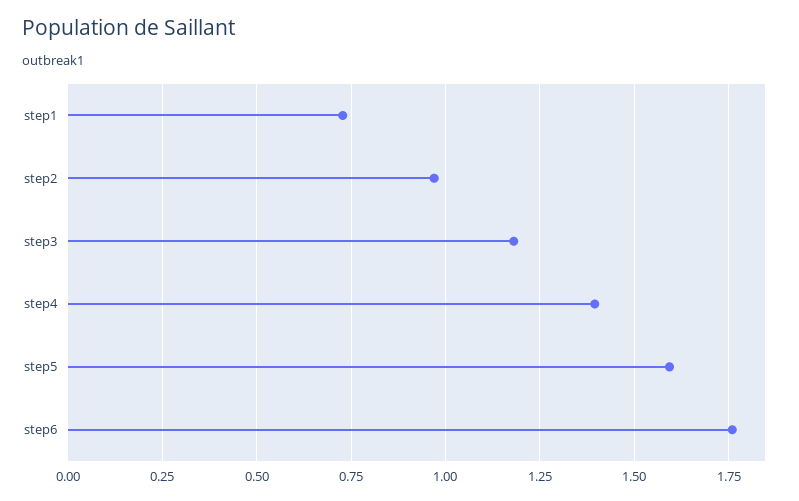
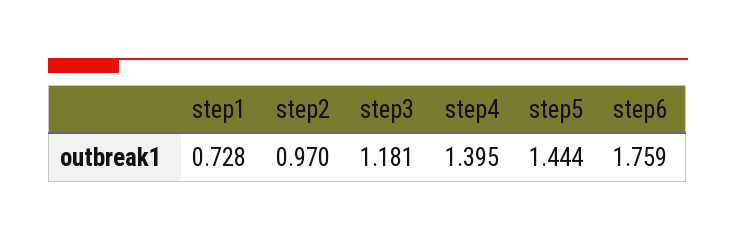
step5: 1.6 -> 1.444

